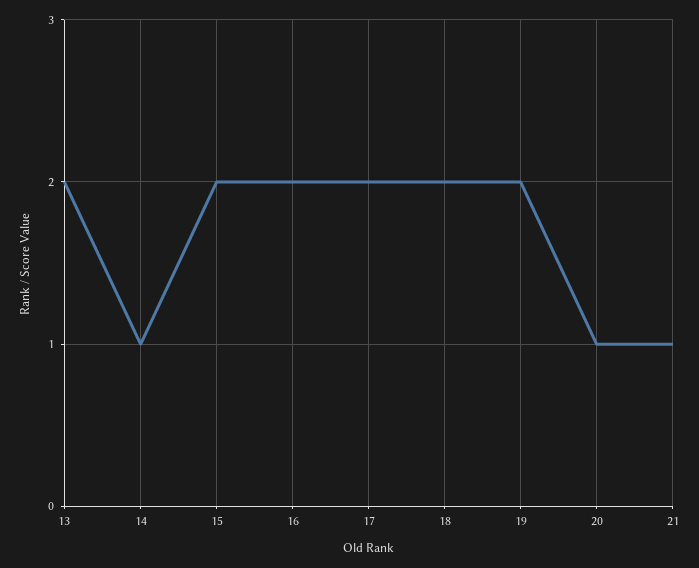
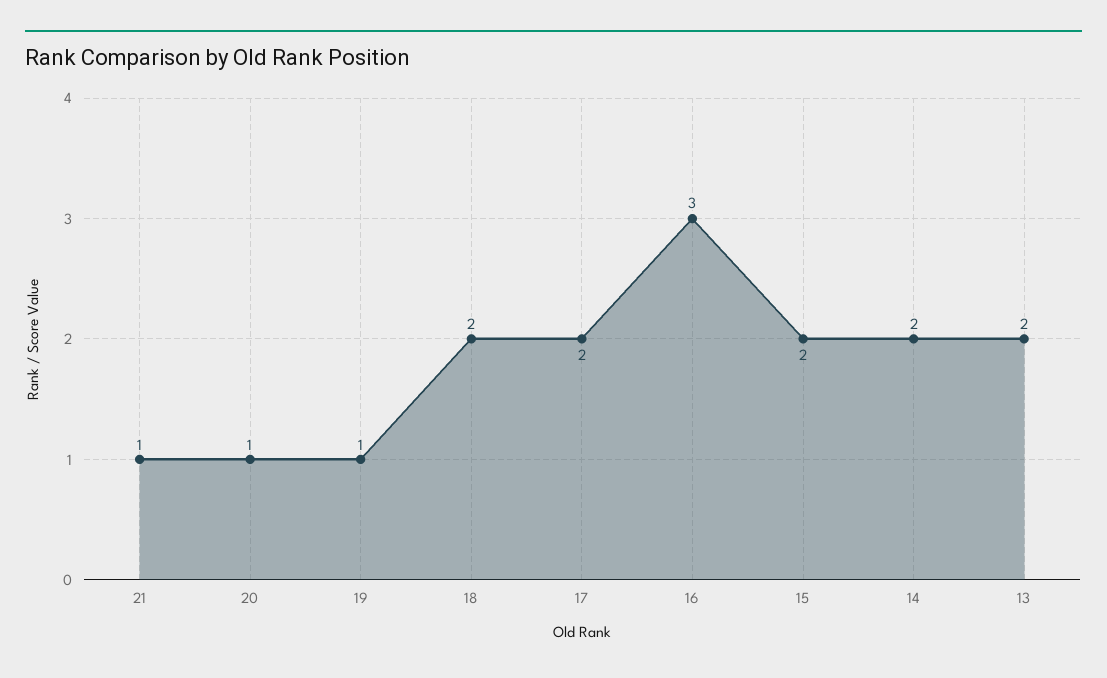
14: 1 -> 2
16: 2 -> 3
19: 2 -> 1

